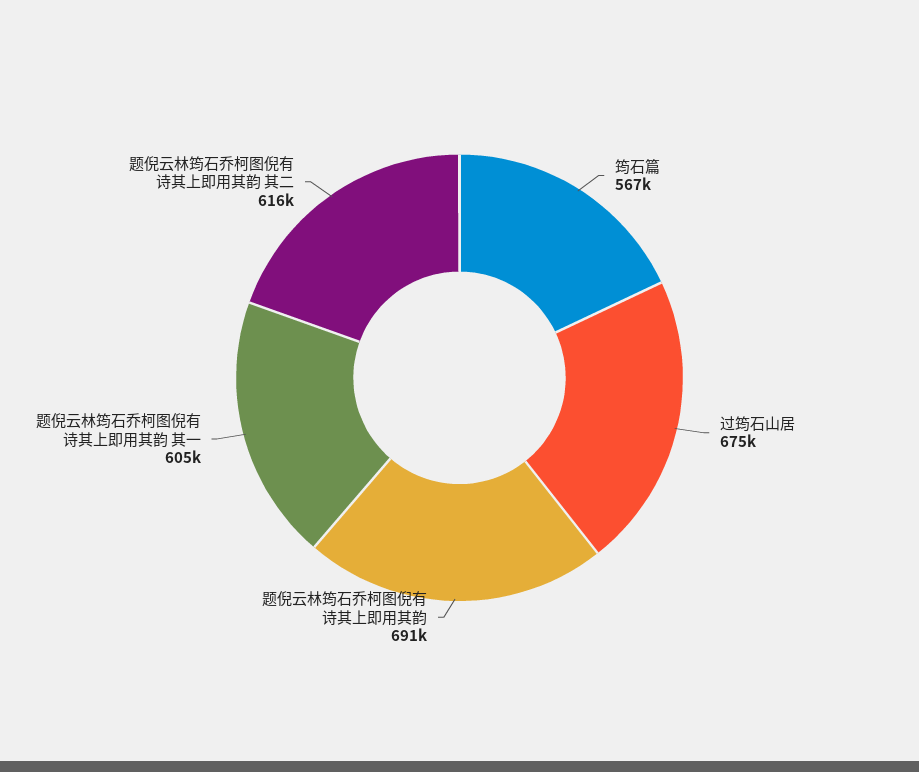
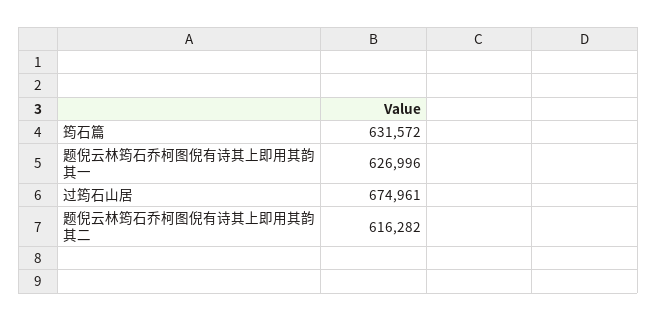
筠石篇: 567000 -> 631572
题倪云林筠石乔柯图倪有诗其上即用其韵: 691000 -> none
题倪云林筠石乔柯图倪有诗其上即用其韵 其一: 605000 -> 626996

